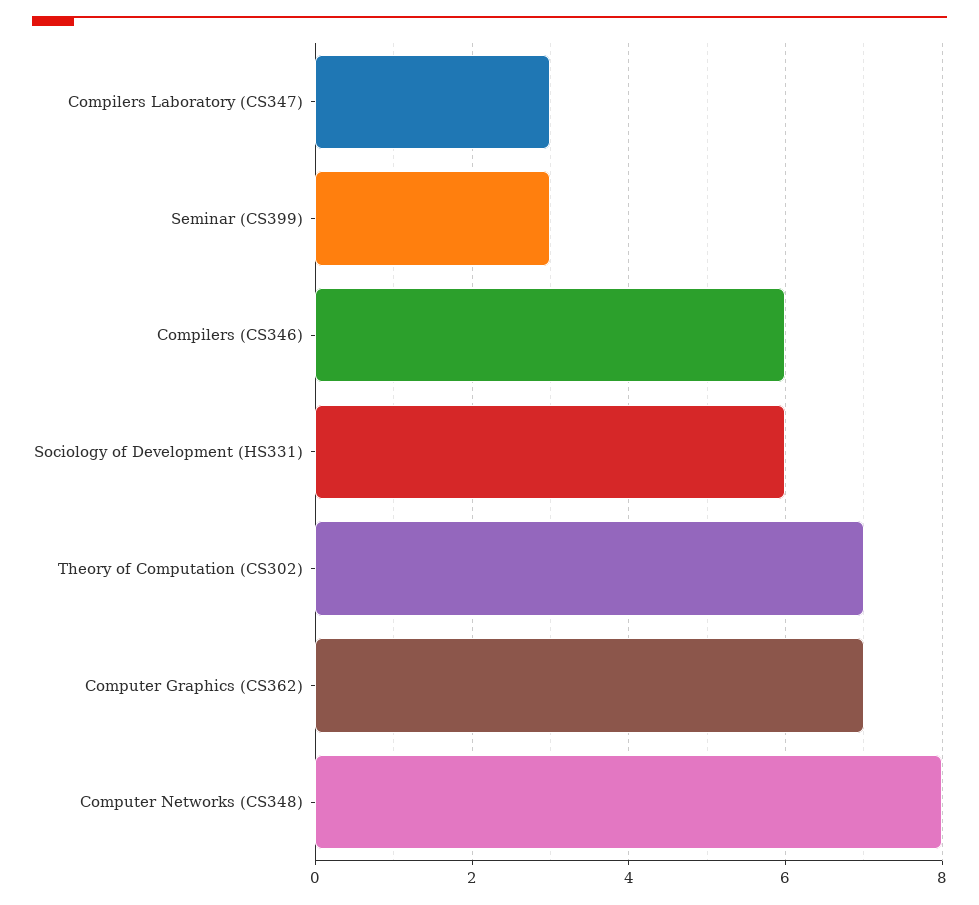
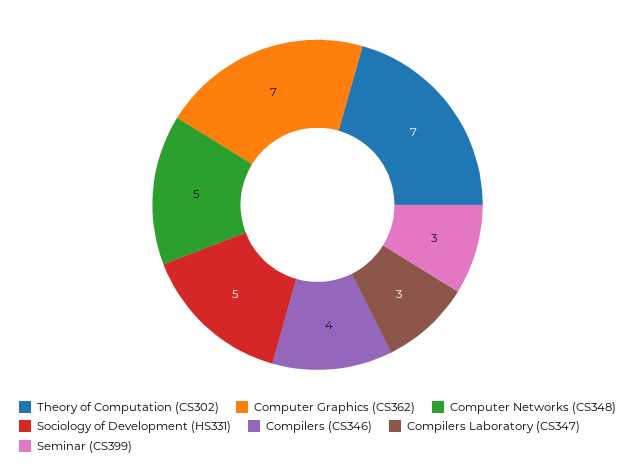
Compilers (CS346): 6 -> 4
Sociology of Development (HS331): 6 -> 5
Computer Networks (CS348): 8 -> 5

